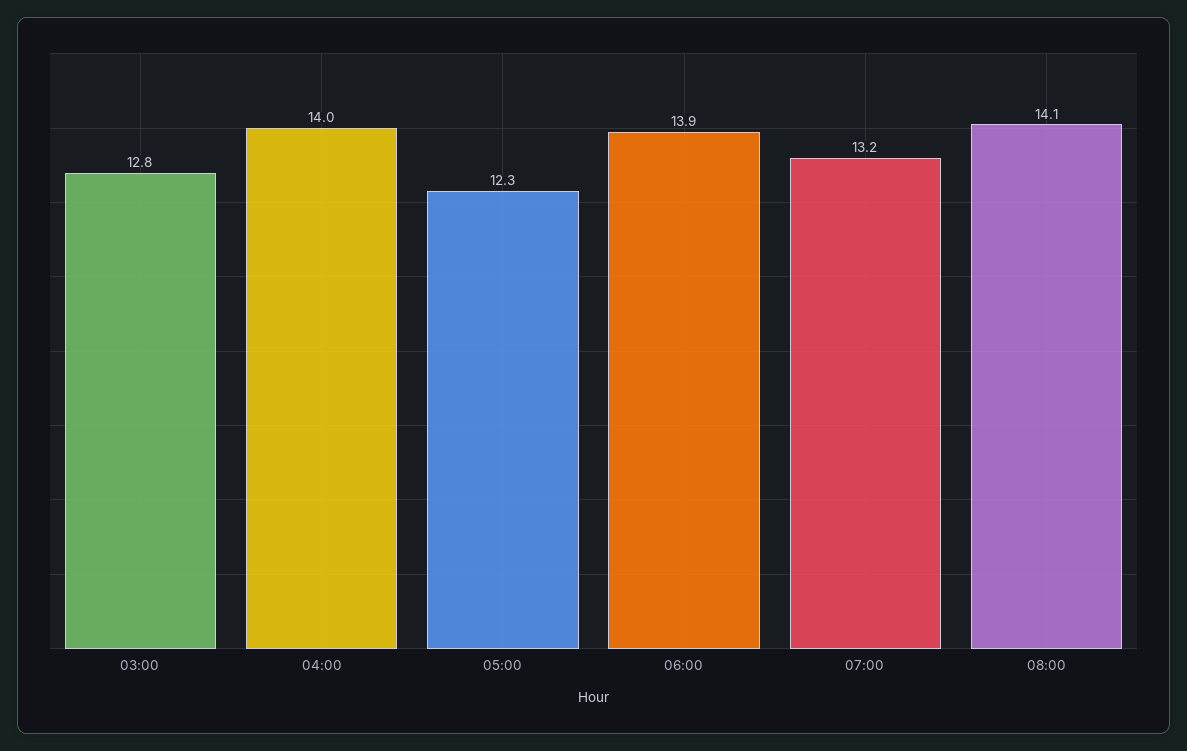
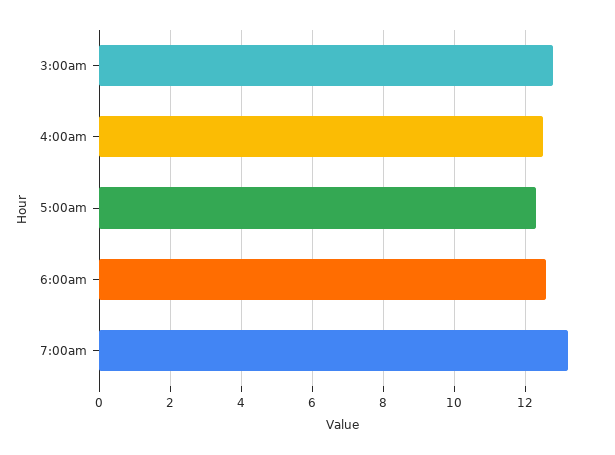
04:00: 14 -> 12.5
06:00: 13.9 -> 12.5
08:00: 14.1 -> none

